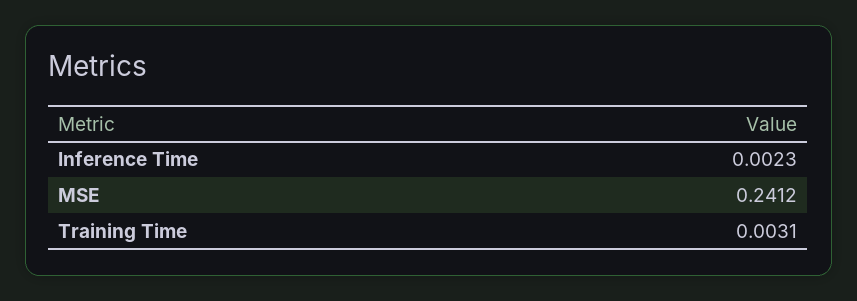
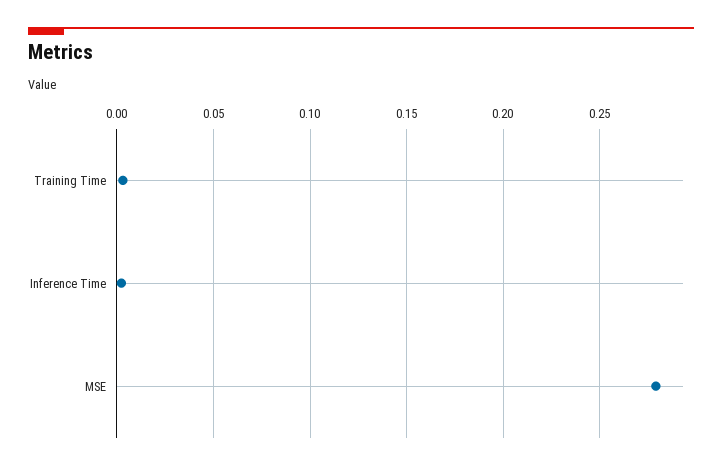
MSE: 0.2412 -> 0.28

